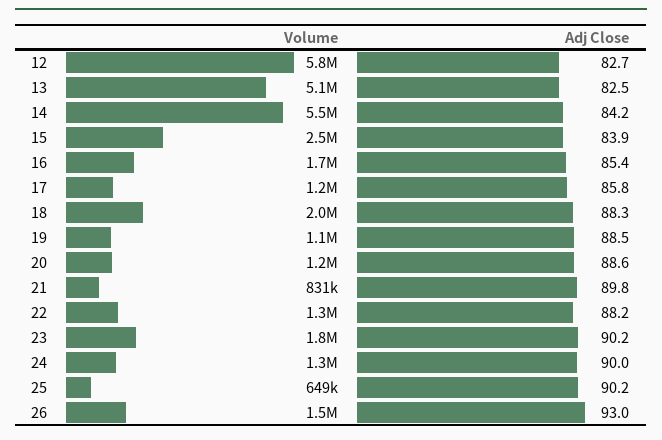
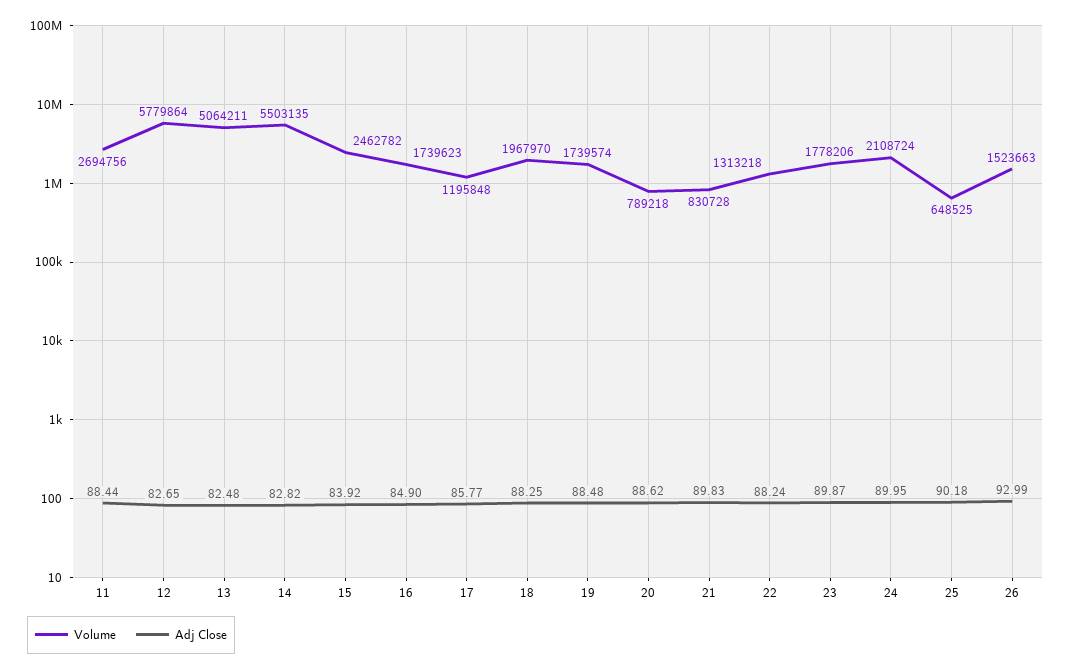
Adj Close, 14: 84.2 -> 82.82
Adj Close, 16: 85.4 -> 84.9
Volume, 19: 1100000 -> 1739574
Volume, 20: 1200000 -> 789218
Adj Close, 23: 90.2 -> 89.87
Volume, 24: 1300000 -> 2108724
Volume, 11: none -> 2694756
Adj Close, 11: none -> 88.44

